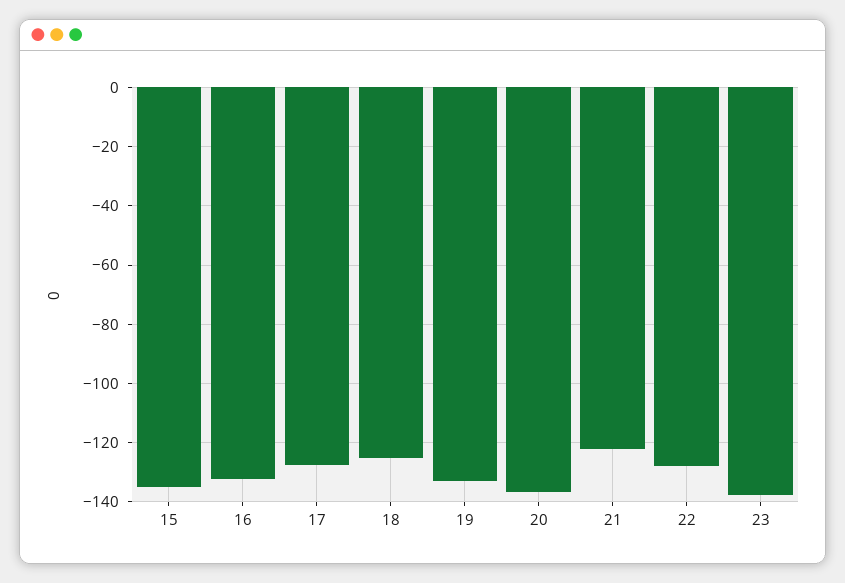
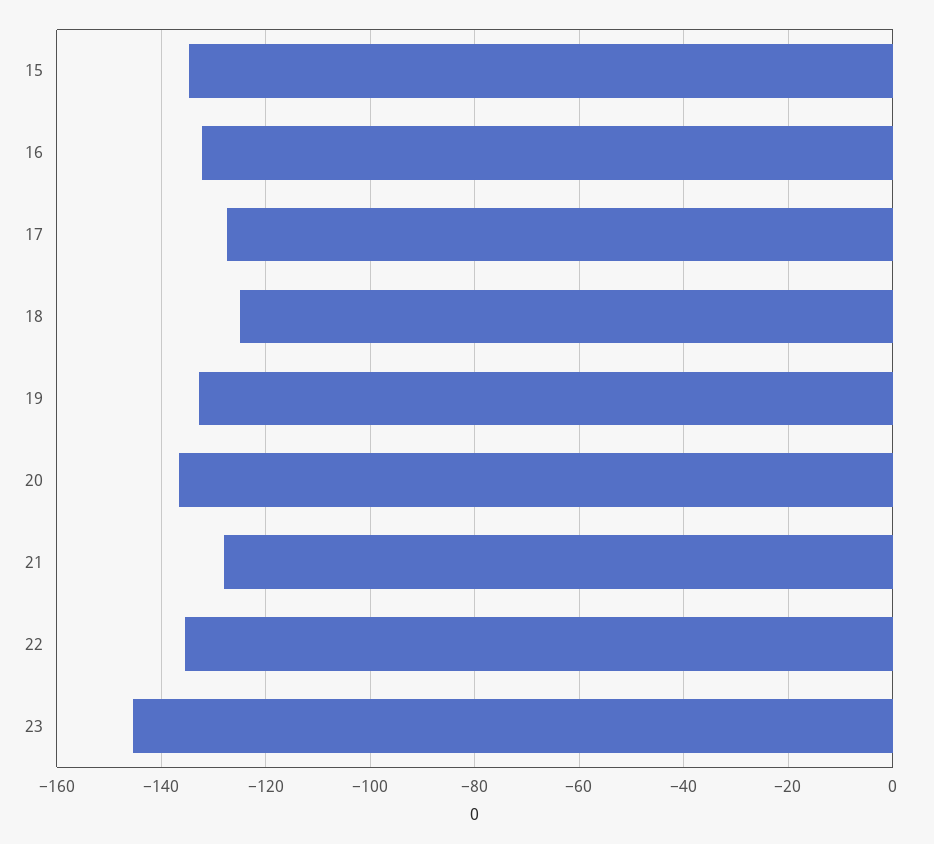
21: -122.5 -> -128
22: -127.5 -> -136
23: -137.5 -> -146

